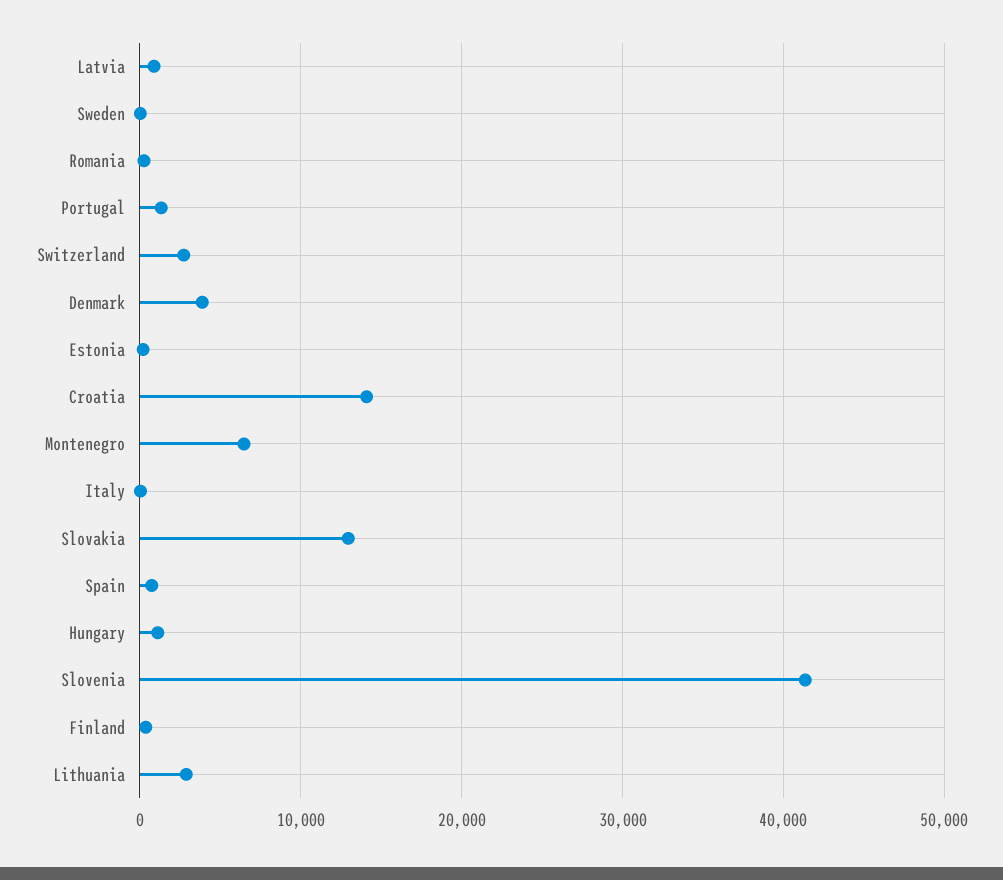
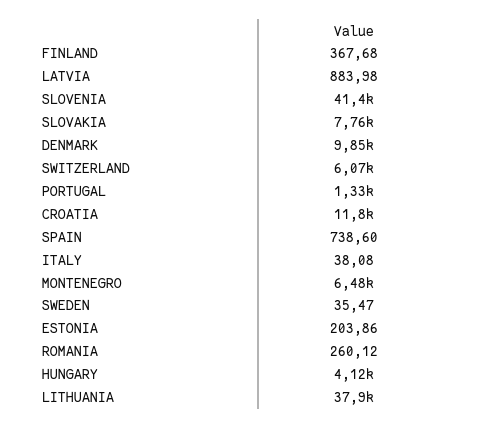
Switzerland: 3000 -> 6070
Denmark: 4000 -> 9850
Croatia: 14000 -> 11800
Slovakia: 13000 -> 7760
Hungary: 1000 -> 4120
Lithuania: 3000 -> 37900

